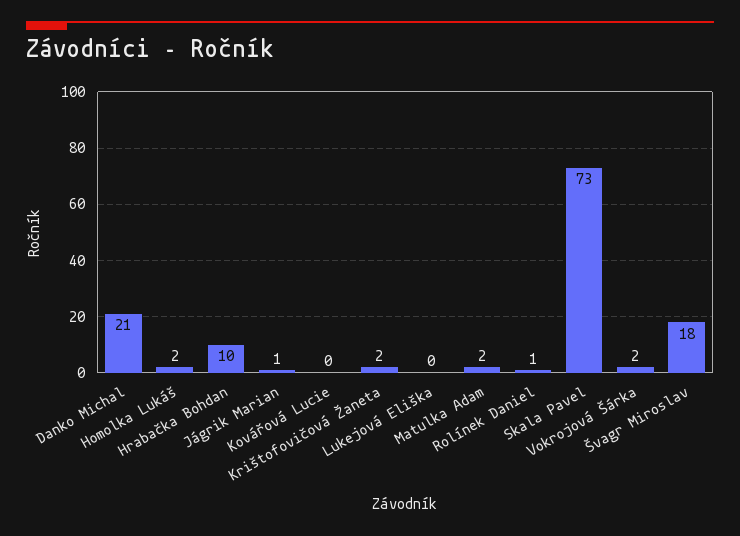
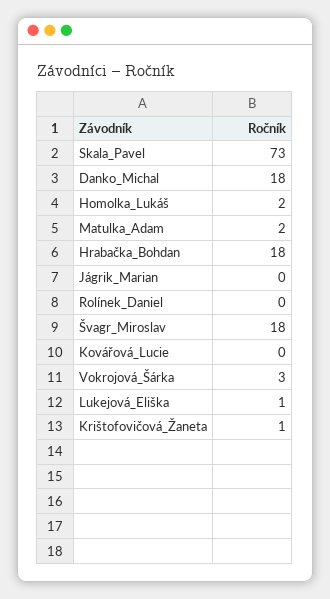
Danko Michal: 21 -> 18
Hrabačka Bohdan: 10 -> 18
Jágrik Marian: 1 -> 0
Krištofovičová Žaneta: 2 -> 1
Lukejová Eliška: 0 -> 1
Rolínek Daniel: 1 -> 0
Vokrojová Šárka: 2 -> 3

